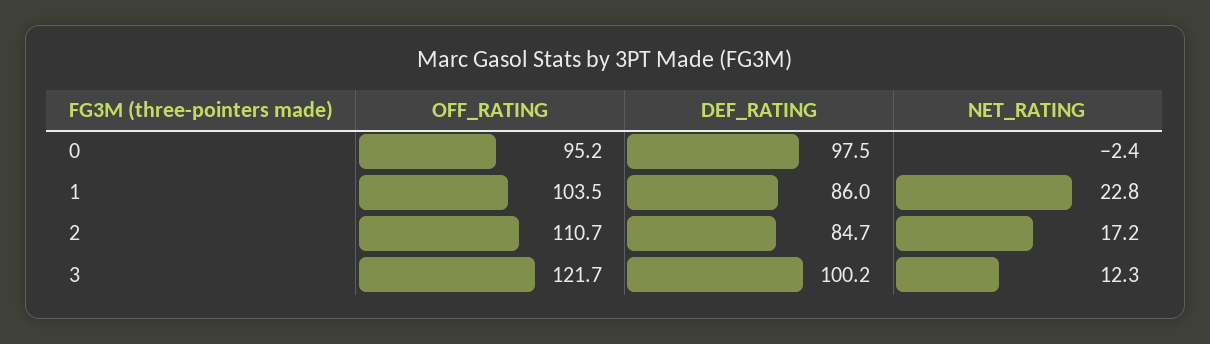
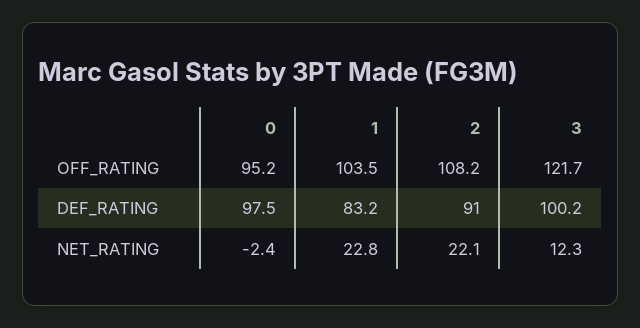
DEF_RATING, 1: 86 -> 83.2
OFF_RATING, 2: 110.7 -> 108.2
DEF_RATING, 2: 84.7 -> 91
NET_RATING, 2: 17.2 -> 22.1

